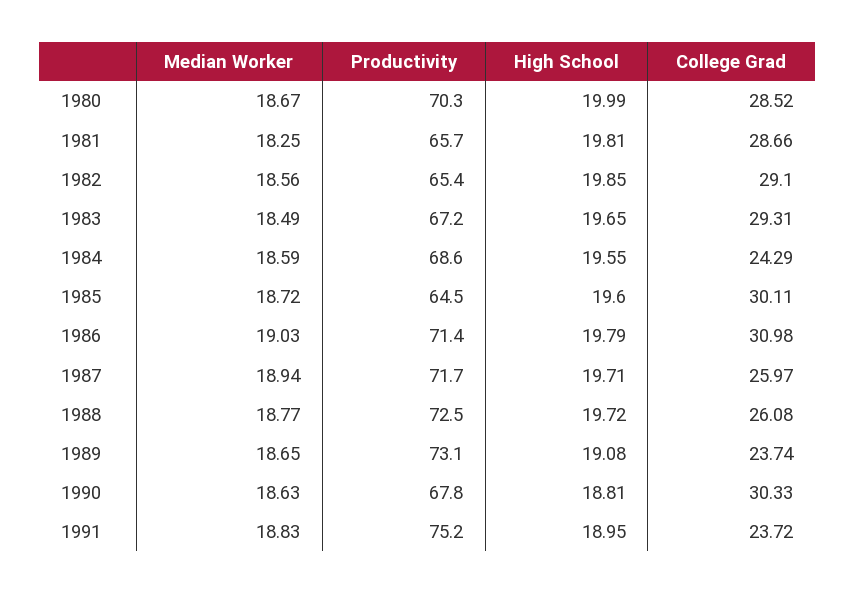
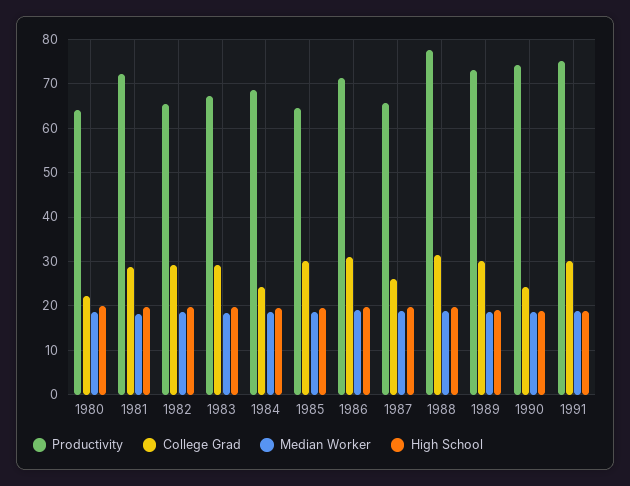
Productivity, 1980: 70.3 -> 64
College Grad, 1980: 28.52 -> 22
Productivity, 1981: 65.7 -> 72
Productivity, 1987: 71.7 -> 66
Productivity, 1988: 72.5 -> 78
College Grad, 1988: 26.08 -> 32
College Grad, 1989: 23.74 -> 30
Productivity, 1990: 67.8 -> 74
College Grad, 1990: 30.33 -> 24
College Grad, 1991: 23.72 -> 30

